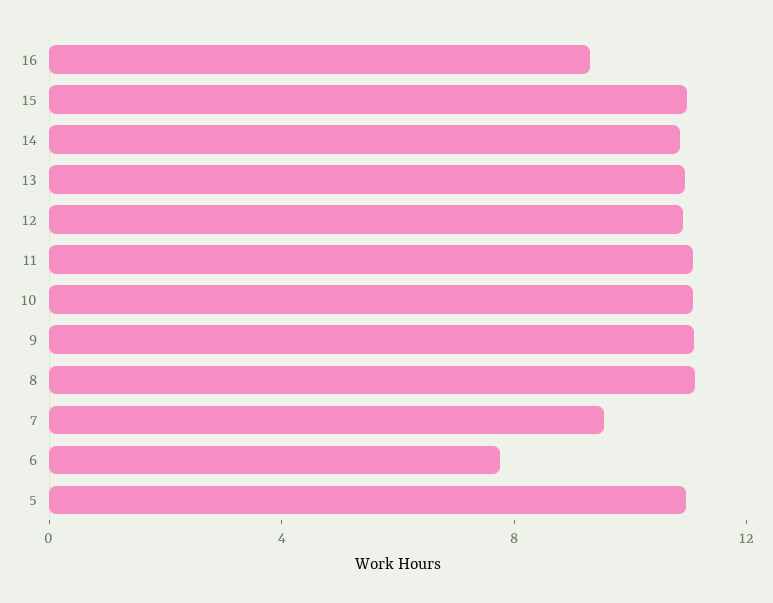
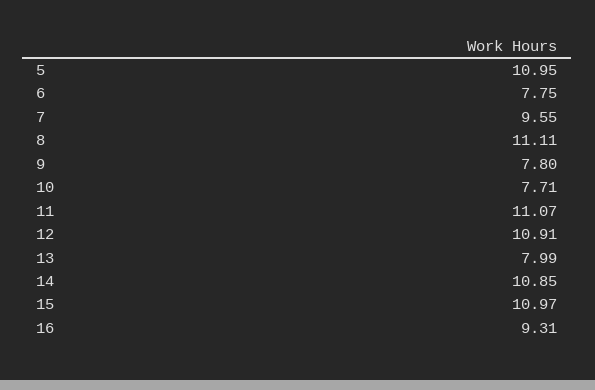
13: 11 -> 7.99
10: 11 -> 7.71
9: 11 -> 7.8

